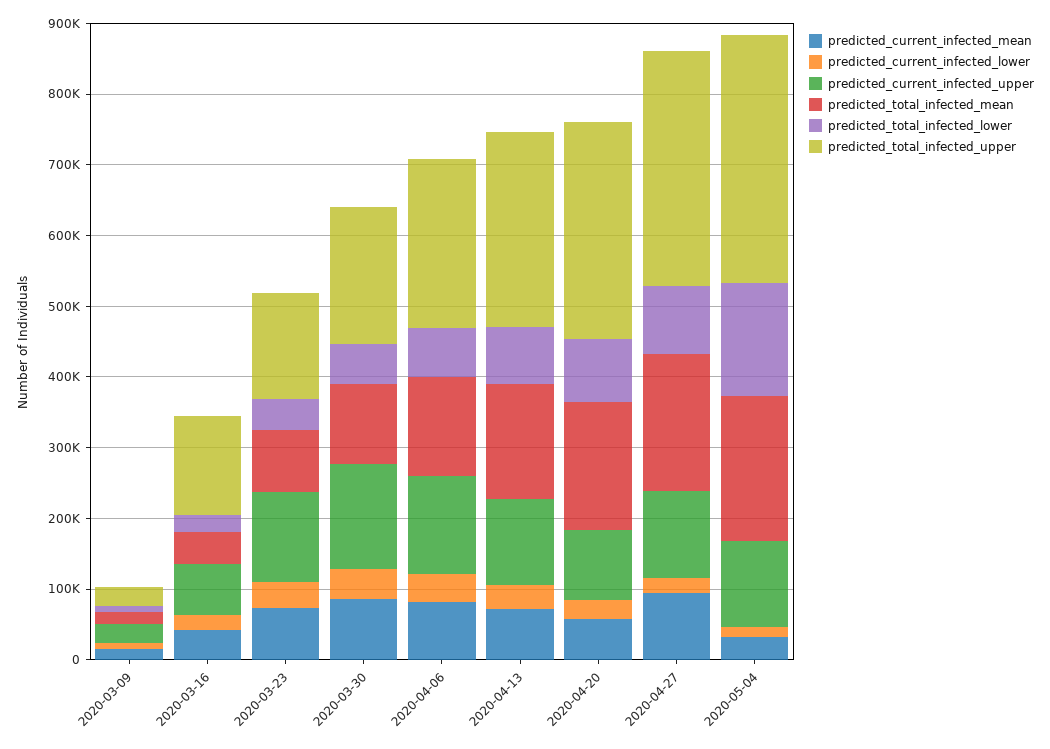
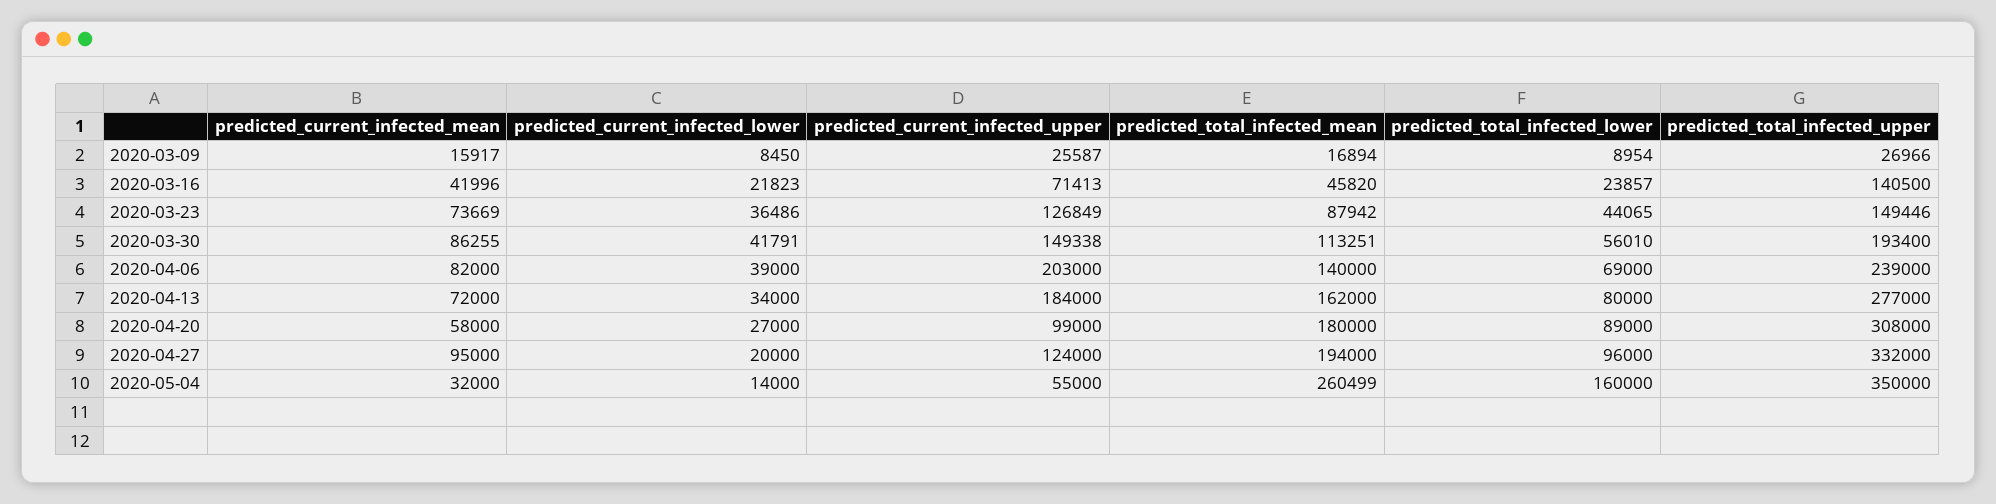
predicted_current_infected_upper, 2020-04-06: 140000 -> 203000
predicted_current_infected_upper, 2020-04-13: 120000 -> 184000
predicted_current_infected_upper, 2020-05-04: 120000 -> 55000
predicted_total_infected_mean, 2020-05-04: 200000 -> 260499

